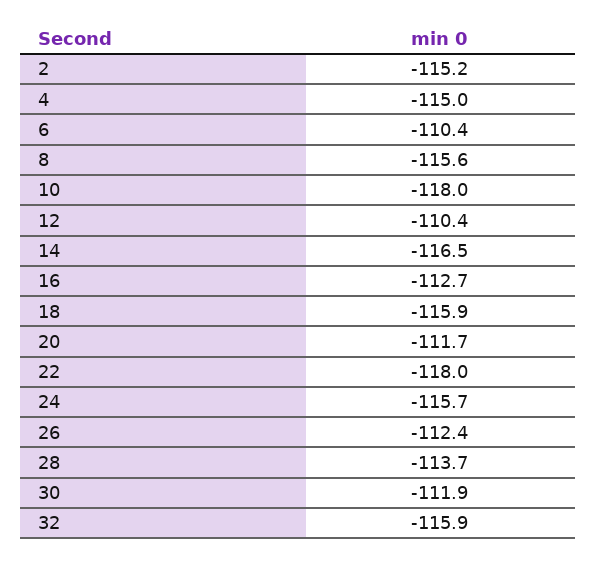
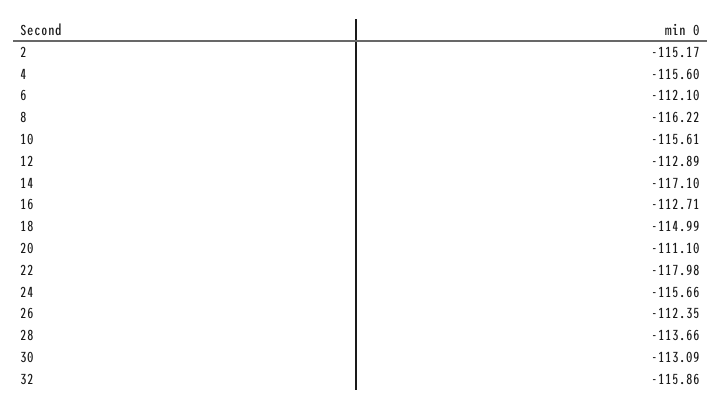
4: -115 -> -115.6
6: -110.4 -> -112.1
8: -115.6 -> -116.22
10: -118 -> -115.61
12: -110.4 -> -112.89
14: -116.5 -> -117.1
18: -115.9 -> -114.99
20: -111.7 -> -111.1
30: -111.9 -> -113.09

